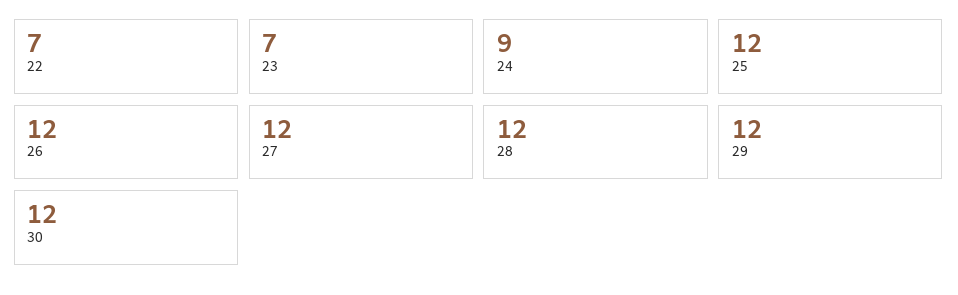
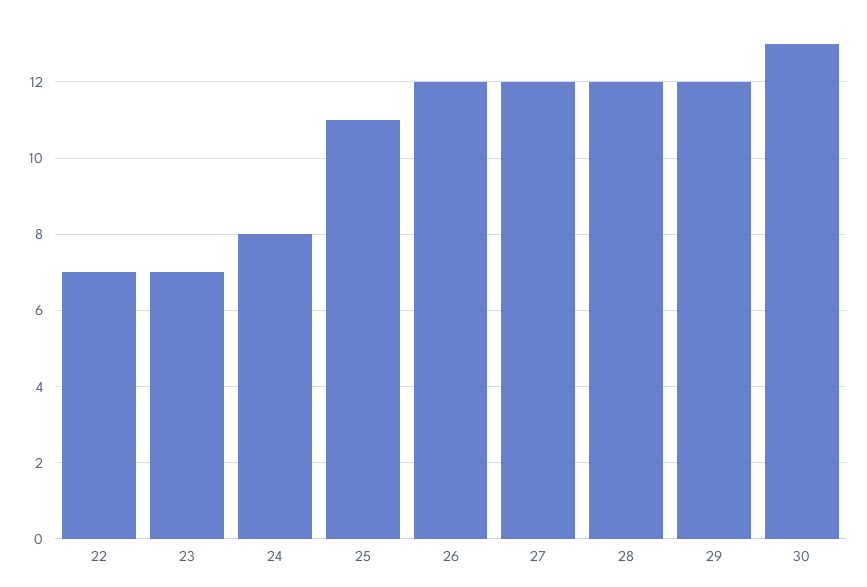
24: 9 -> 8
25: 12 -> 11
30: 12 -> 13

